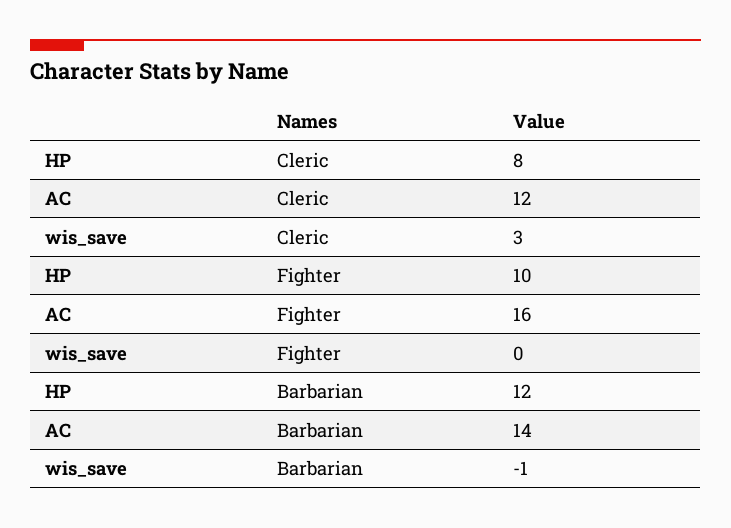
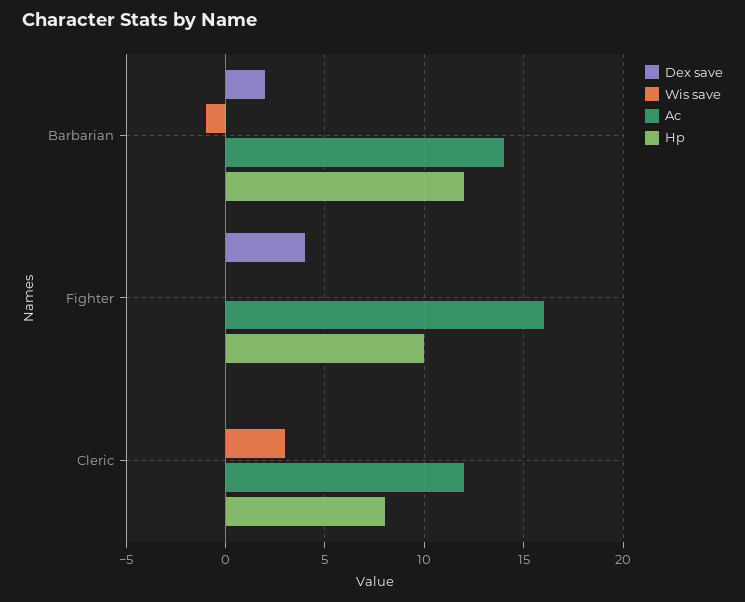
Dex save, Barbarian: none -> 2
Dex save, Fighter: none -> 4
Dex save, Cleric: none -> 0

